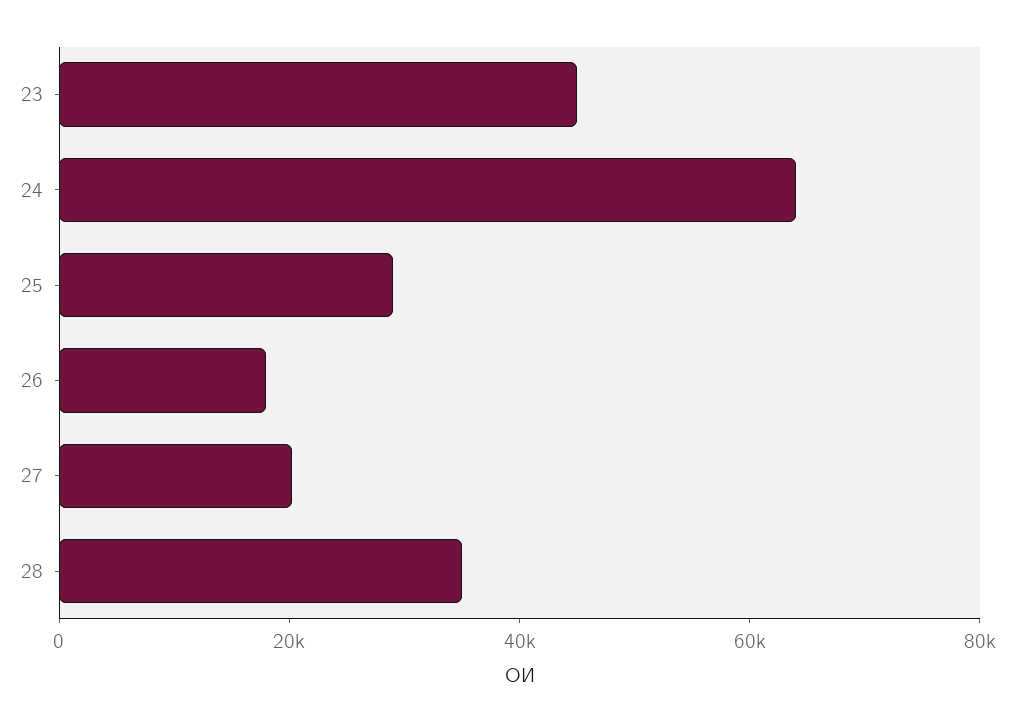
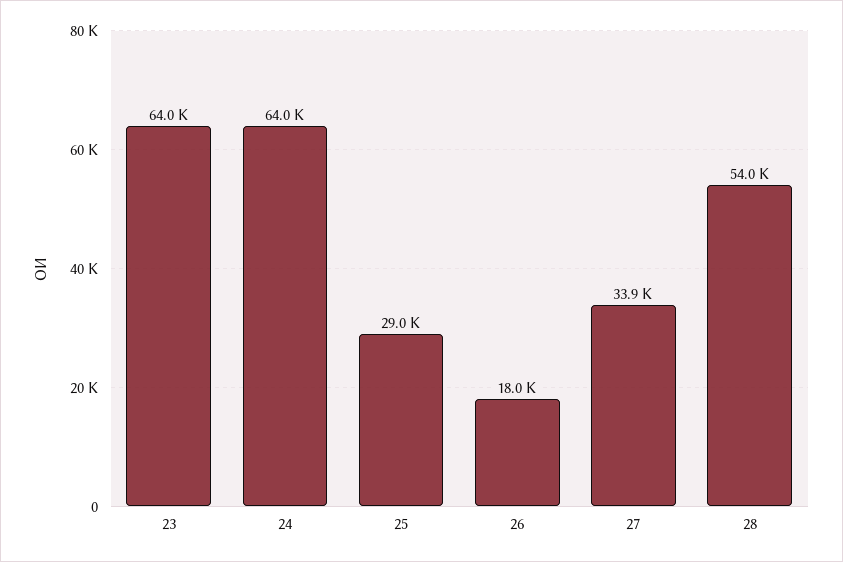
23: 45000 -> 64000
27: 20000 -> 33900
28: 35000 -> 54000

